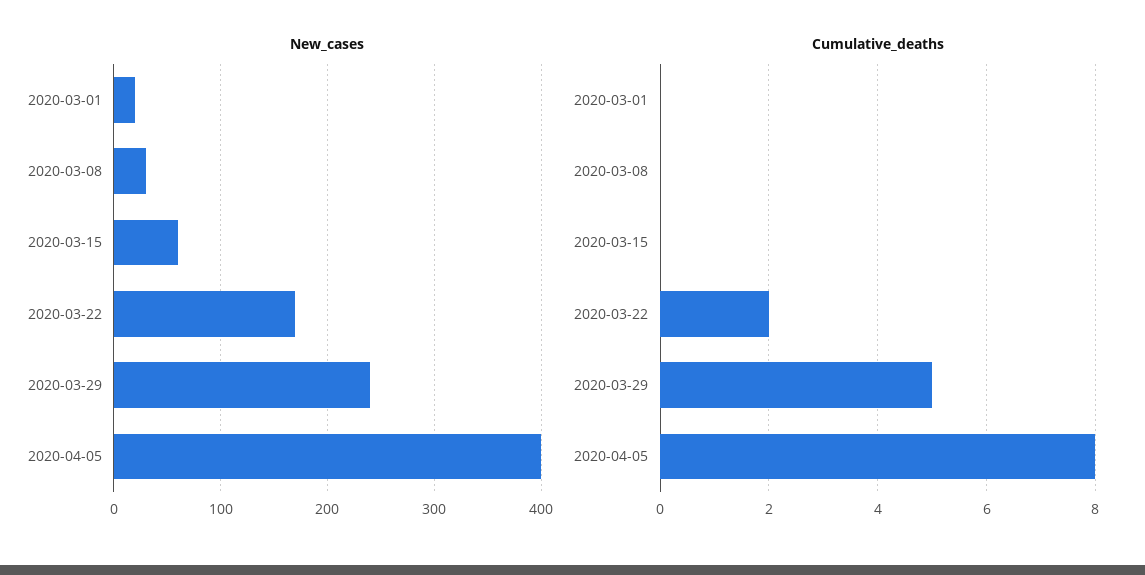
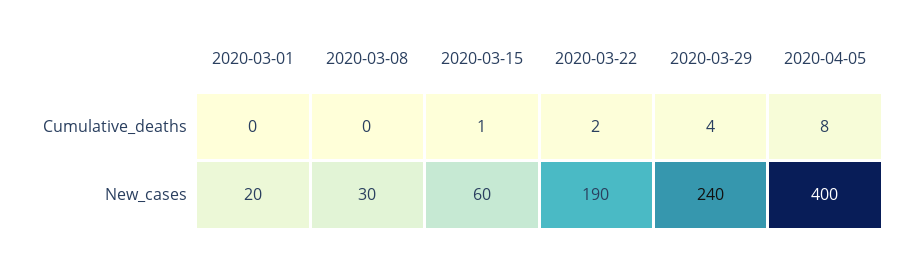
New_cases, 2020-03-22: 170 -> 190
Cumulative_deaths, 2020-03-15: 0 -> 1
Cumulative_deaths, 2020-03-29: 5 -> 4

